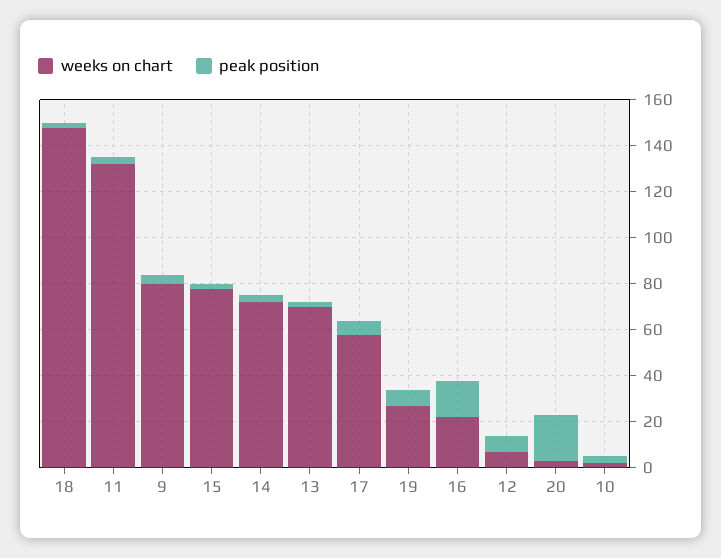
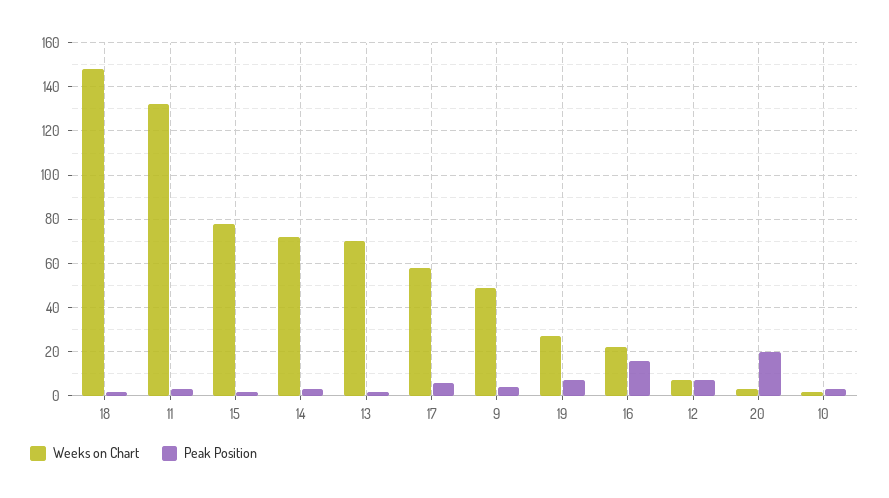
weeks on chart, 9: 80 -> 50

